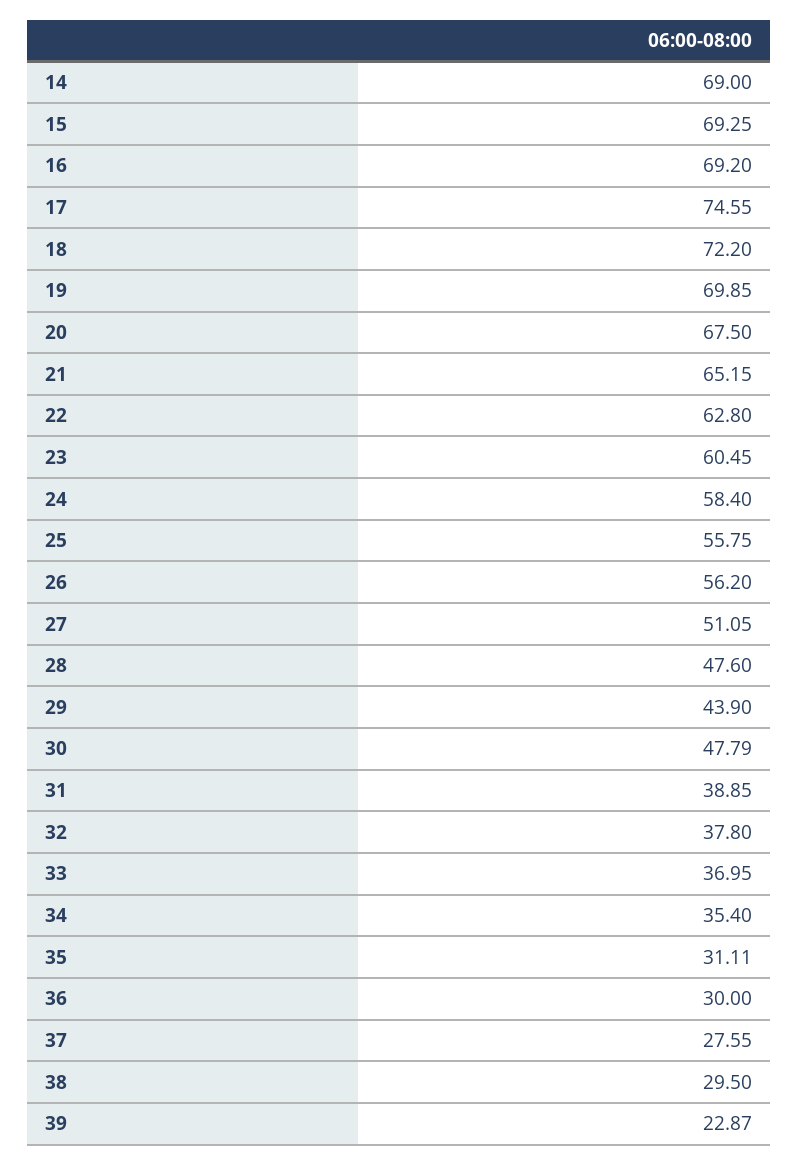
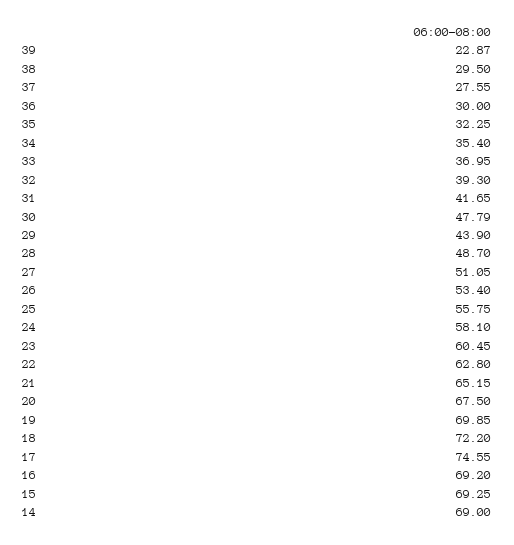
24: 58.4 -> 58.1
26: 56.2 -> 53.4
28: 47.6 -> 48.7
31: 38.85 -> 41.65
32: 37.8 -> 39.3
35: 31.11 -> 32.25

